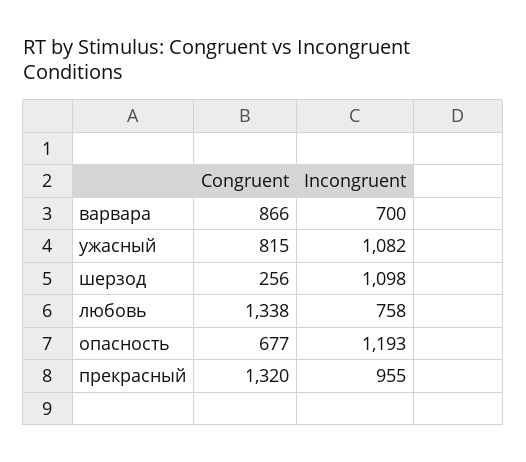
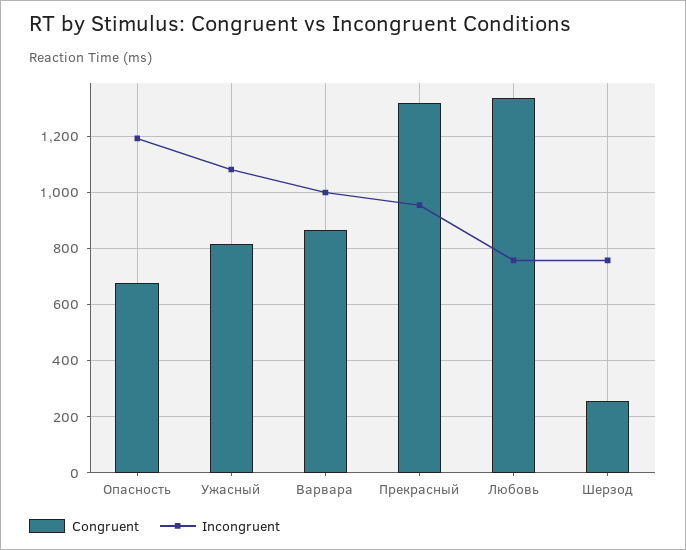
Incongruent, варвара: 700 -> 1000
Incongruent, шерзод: 1098 -> 750

